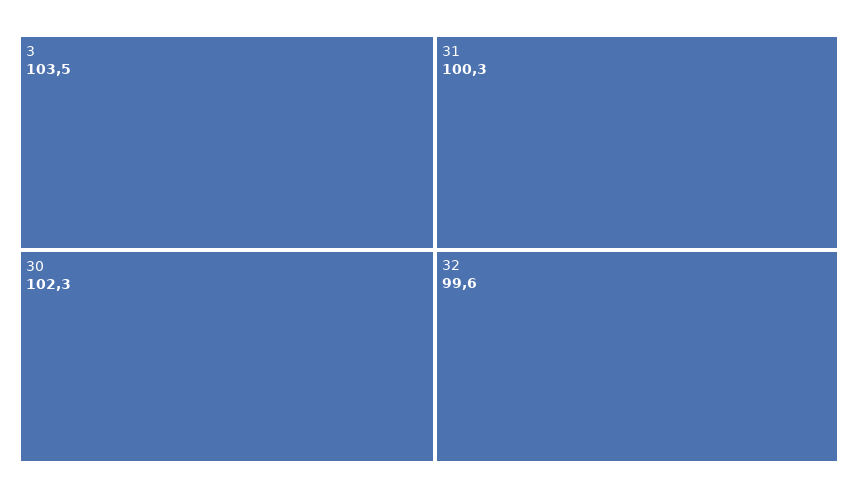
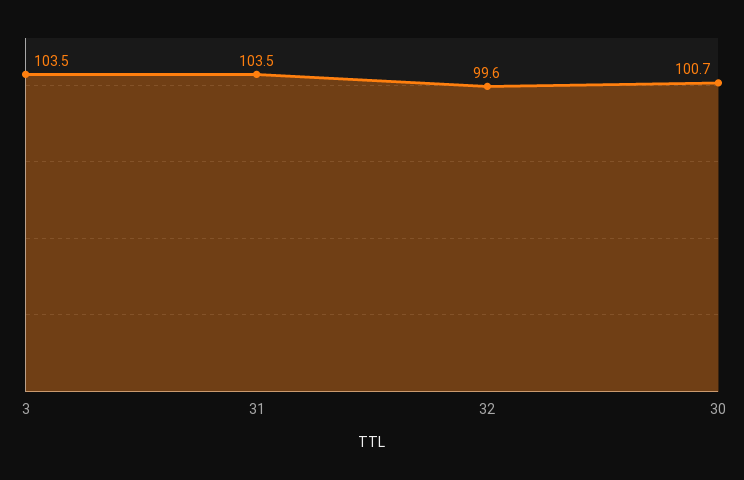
30: 102.3 -> 100.7
31: 100.3 -> 103.5

